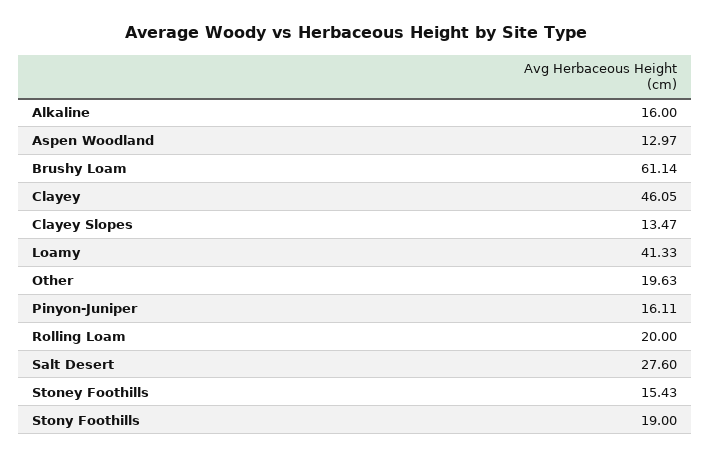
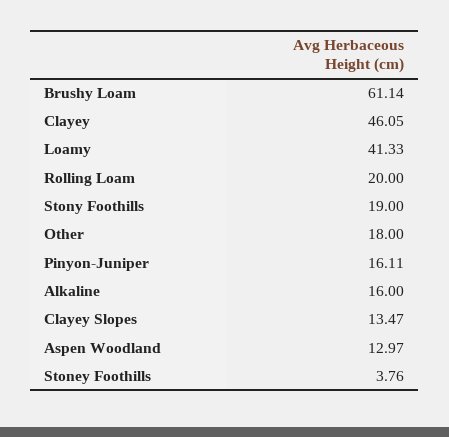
Other: 19.63 -> 18
Salt Desert: 27.6 -> none
Stoney Foothills: 15.43 -> 3.76

